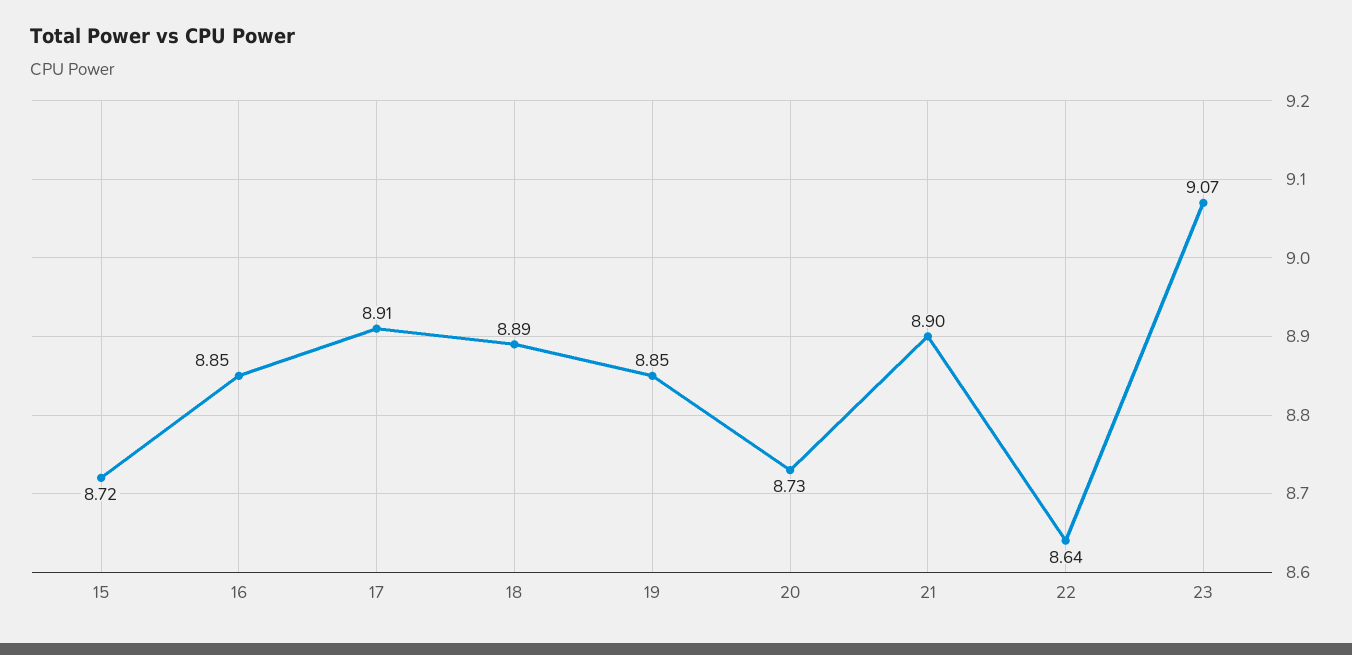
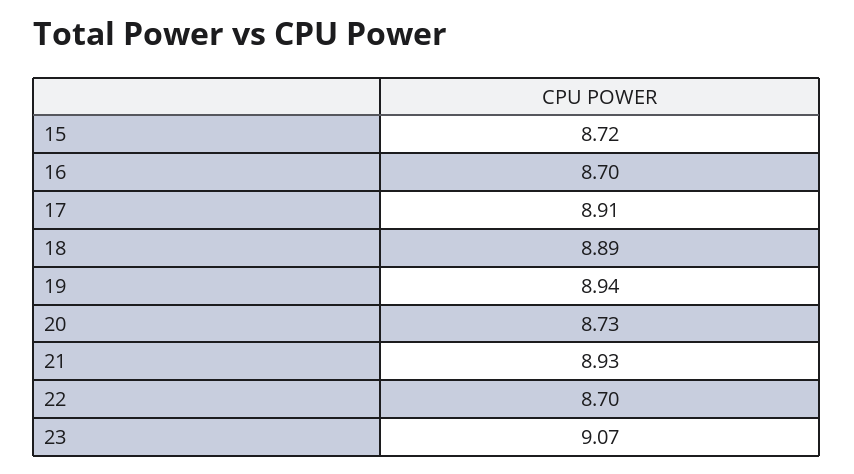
16: 8.85 -> 8.7
19: 8.85 -> 8.94
21: 8.9 -> 8.93
22: 8.64 -> 8.7

